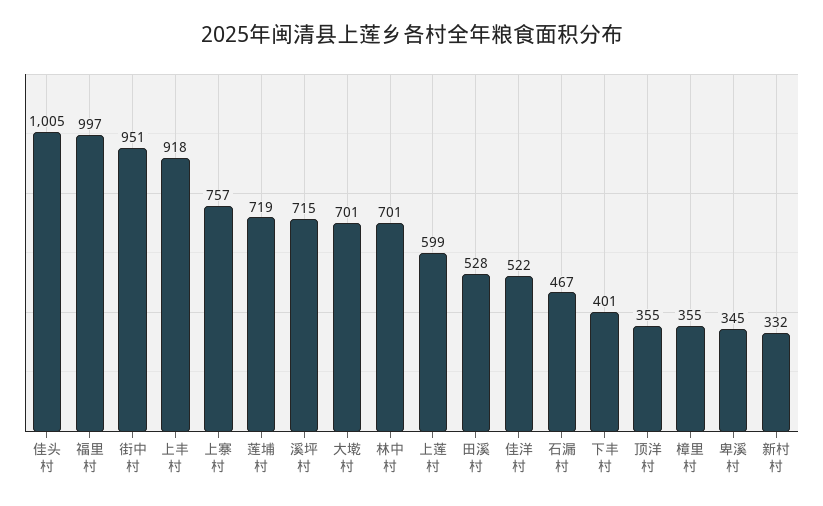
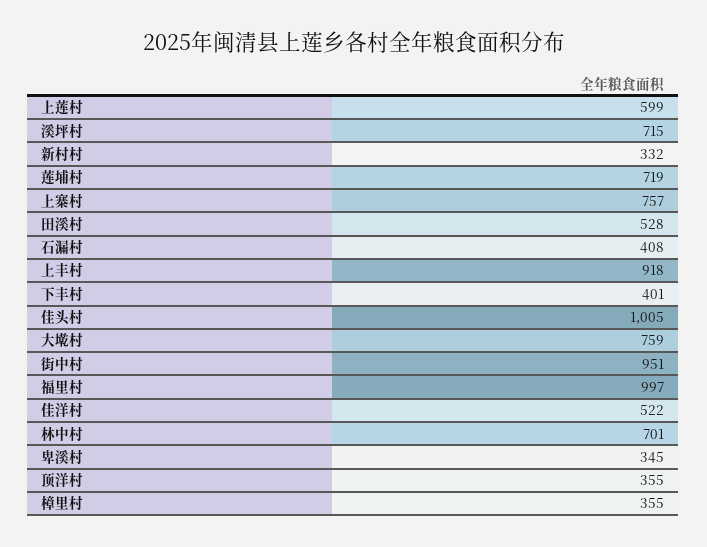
大墘村: 701 -> 759
石漏村: 467 -> 408

